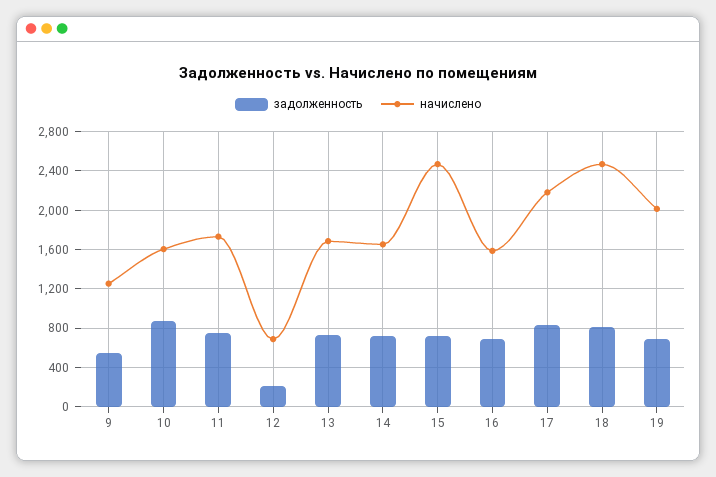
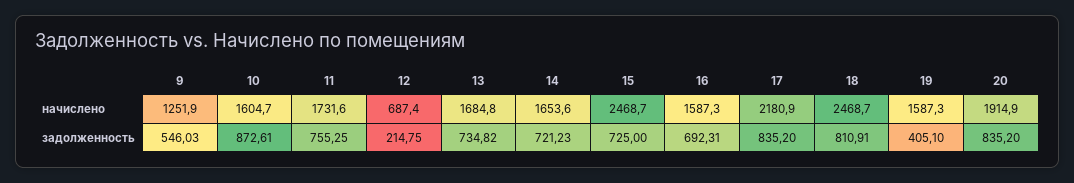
задолженность, 19: 700 -> 405.1
начислено, 19: 2000 -> 1587.3
начислено, 20: none -> 1914.9
задолженность, 20: none -> 835.2

